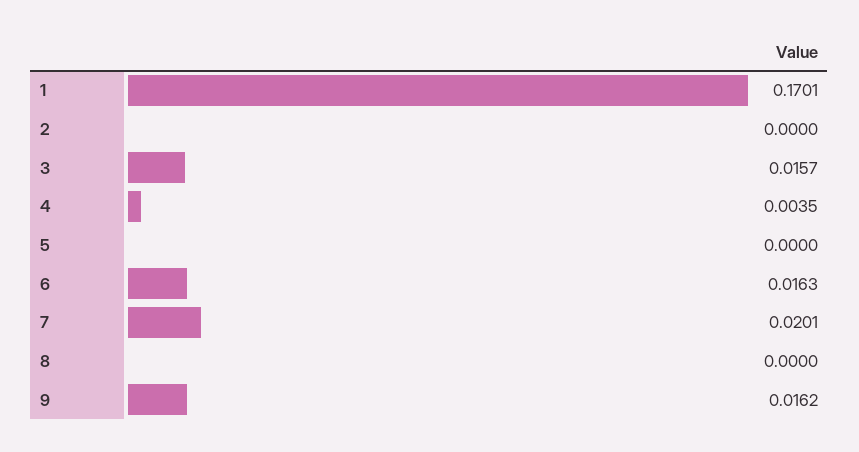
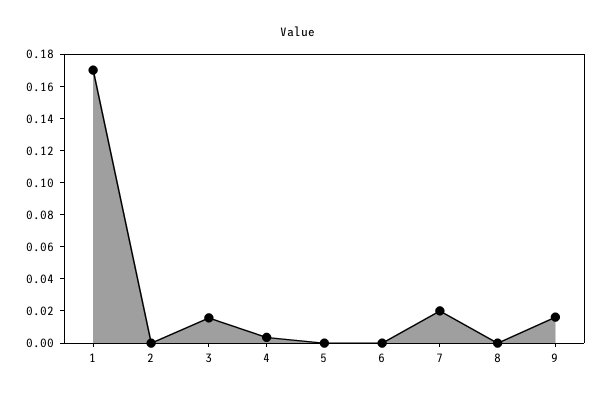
6: 0.0163 -> 0

